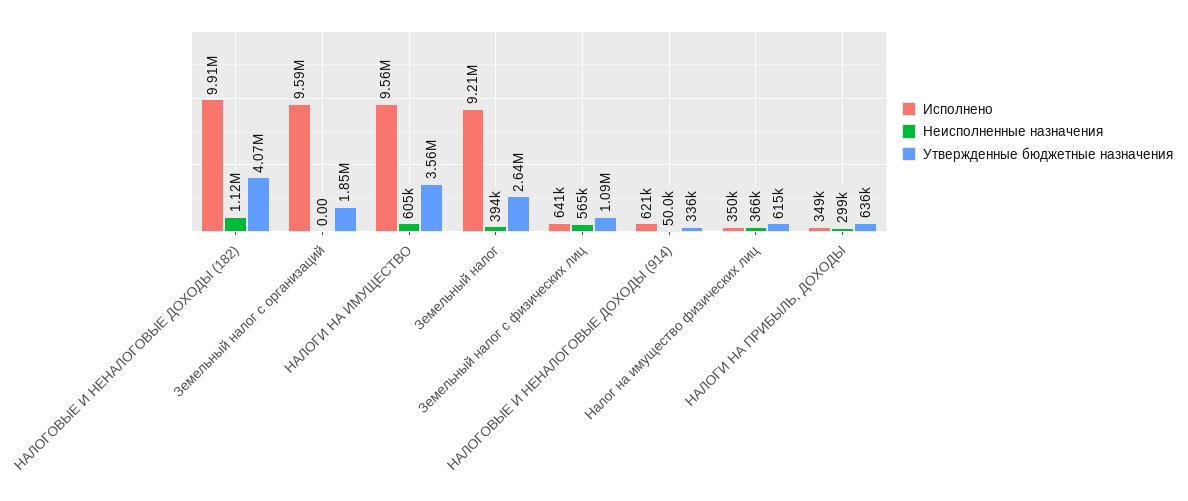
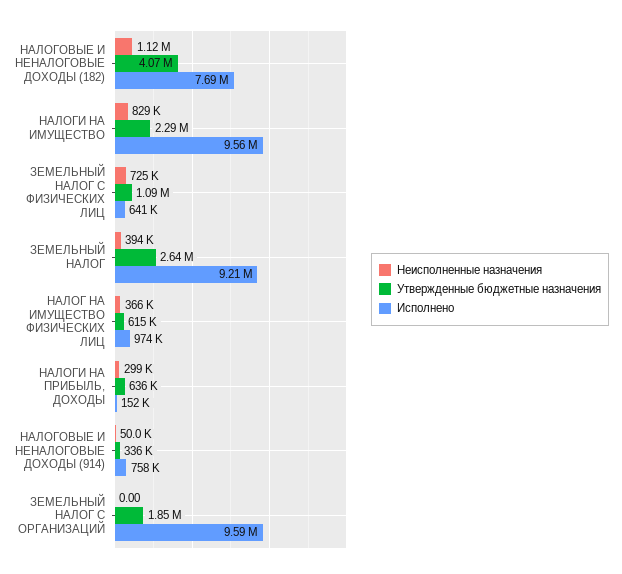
Исполнено, НАЛОГОВЫЕ И НЕНАЛОГОВЫЕ ДОХОДЫ (182): 9910000 -> 7690000
Неисполненные назначения, НАЛОГИ НА ИМУЩЕСТВО: 605000 -> 829000
Утвержденные бюджетные назначения, НАЛОГИ НА ИМУЩЕСТВО: 3560000 -> 2290000
Неисполненные назначения, Земельный налог с физических лиц: 565000 -> 725000
Исполнено, НАЛОГОВЫЕ И НЕНАЛОГОВЫЕ ДОХОДЫ (914): 621000 -> 758000
Исполнено, Налог на имущество физических лиц: 350000 -> 974000
Исполнено, НАЛОГИ НА ПРИБЫЛЬ, ДОХОДЫ: 349000 -> 152000

